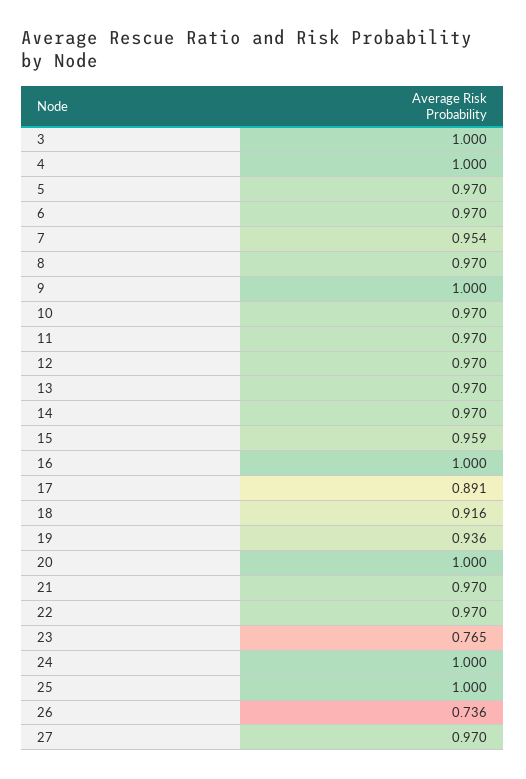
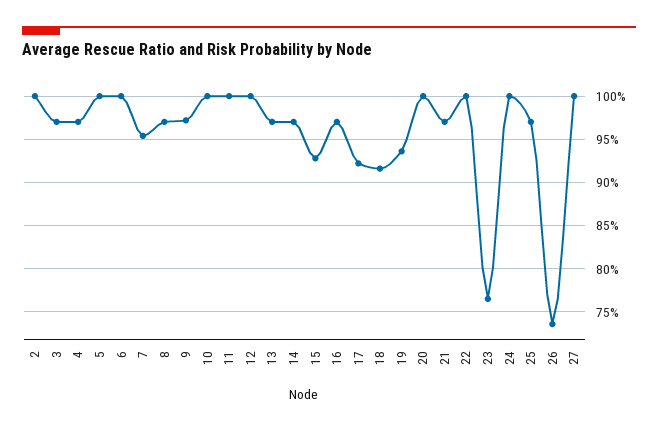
3: 1 -> 0.97
4: 1 -> 0.97
5: 0.97 -> 1
6: 0.97 -> 1
9: 1 -> 0.97
10: 0.97 -> 1
11: 0.97 -> 1
12: 0.97 -> 1
15: 0.959 -> 0.93
16: 1 -> 0.97
17: 0.891 -> 0.92
22: 0.97 -> 1
25: 1 -> 0.97
27: 0.97 -> 1
2: none -> 1

